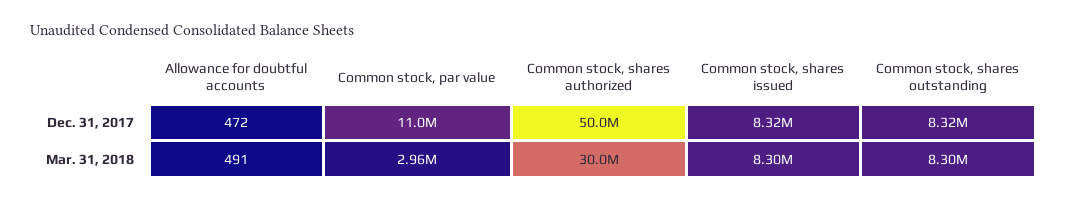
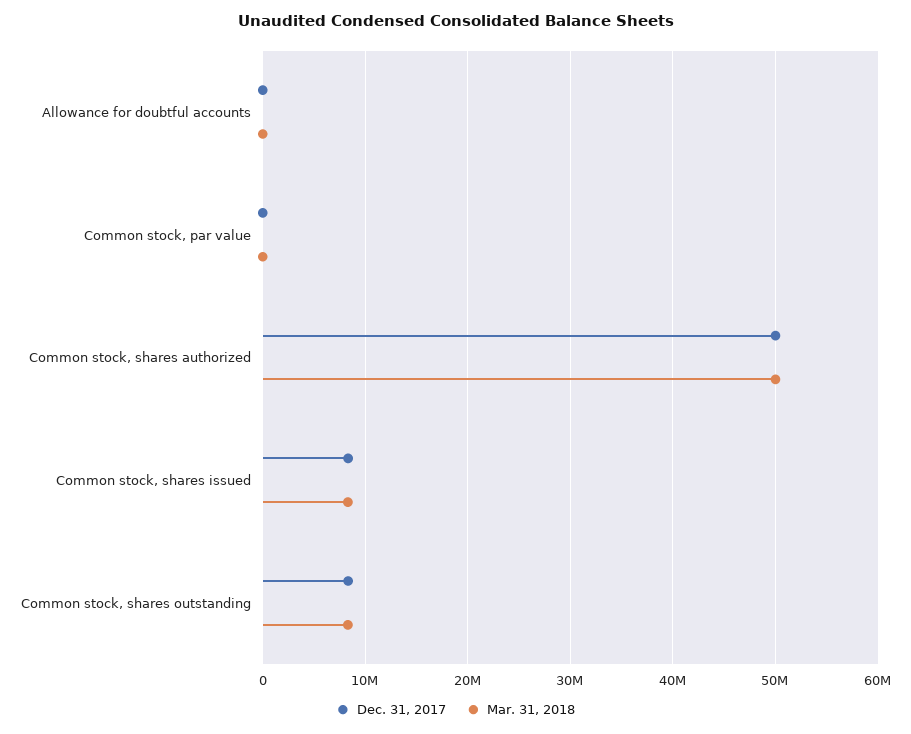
Dec. 31, 2017, Common stock, par value: 11000000 -> 0
Mar. 31, 2018, Common stock, par value: 2960000 -> 0
Mar. 31, 2018, Common stock, shares authorized: 30000000 -> 50000000

